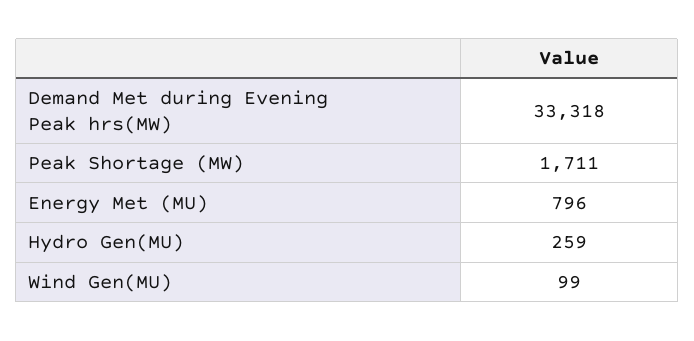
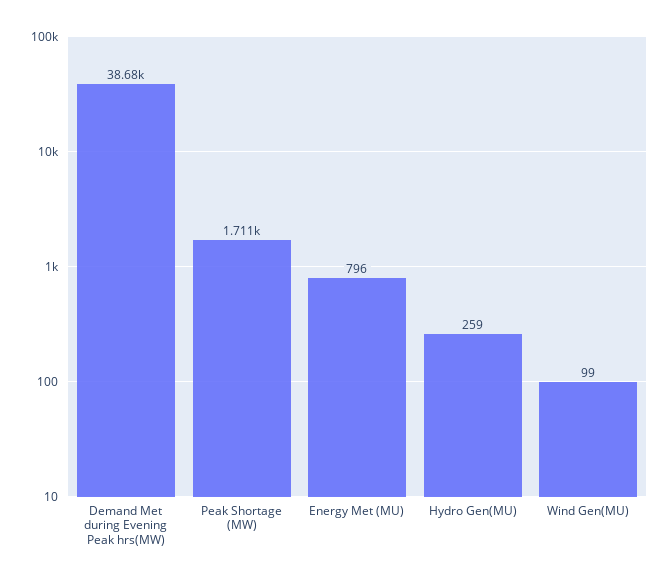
Demand Met during Evening Peak hrs(MW): 33318 -> 38680

